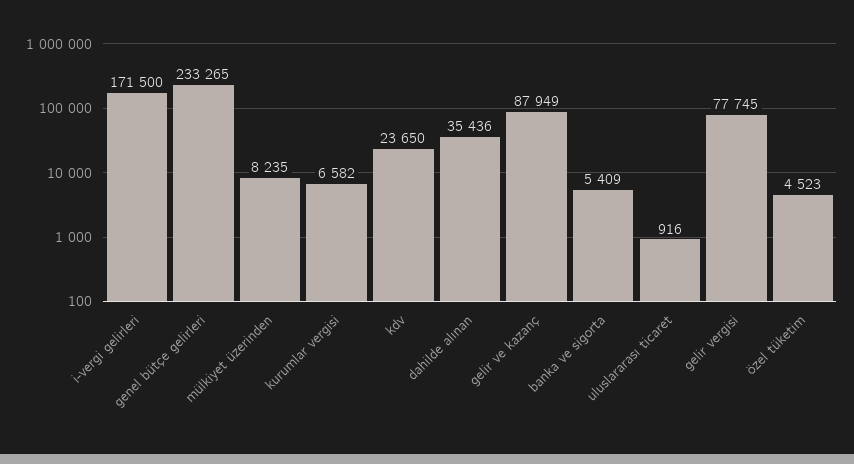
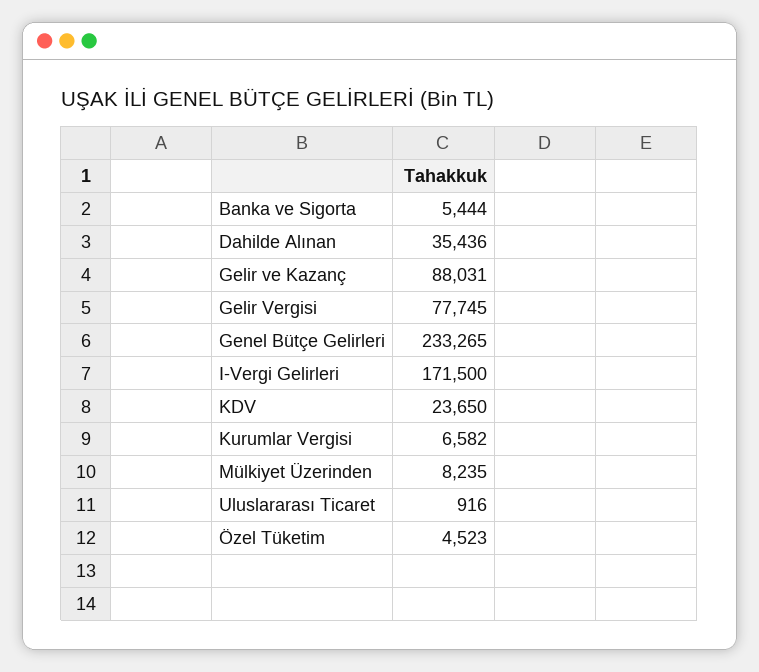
gelir ve kazanç: 87949 -> 88031
banka ve sigorta: 5409 -> 5444

